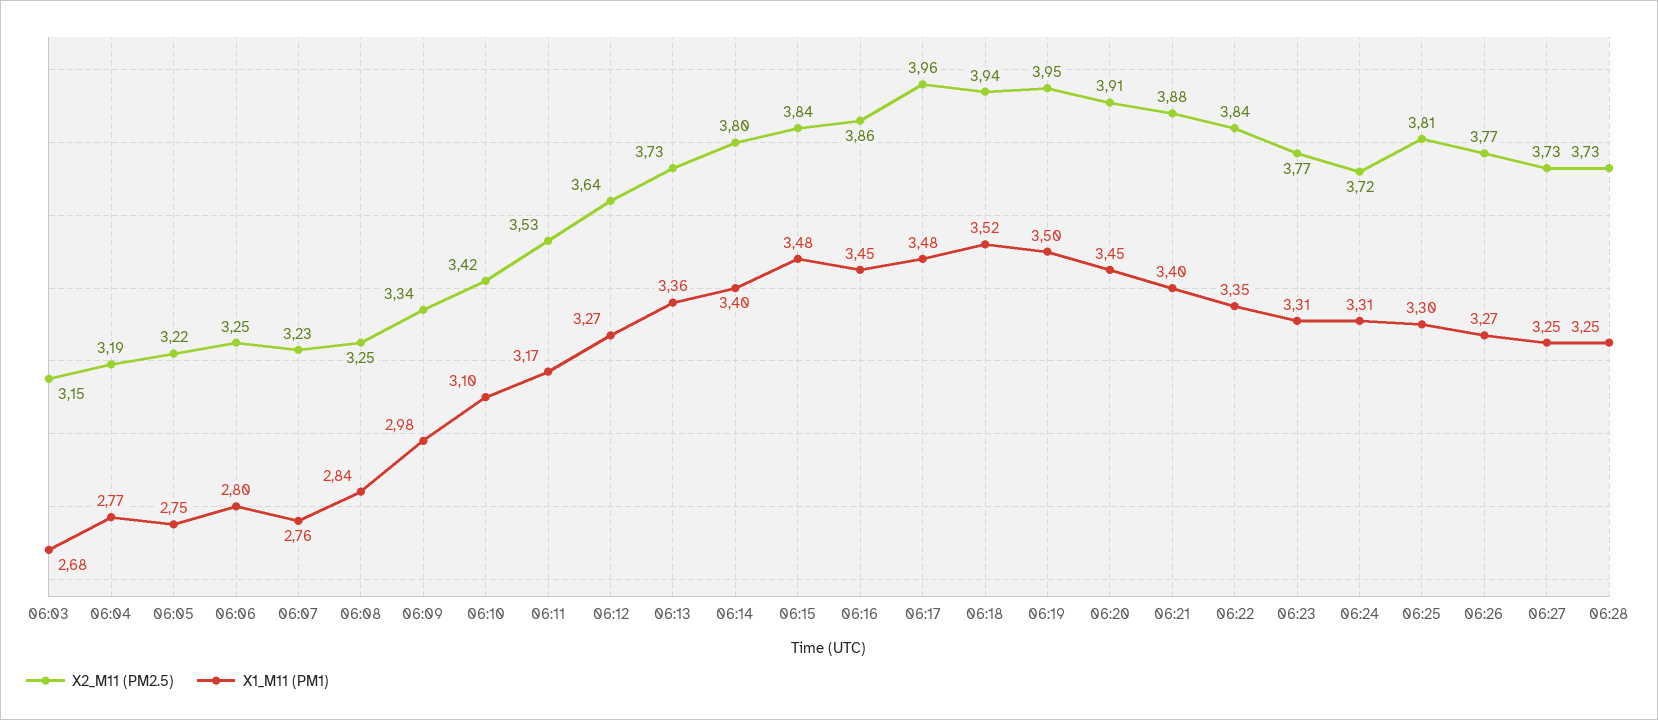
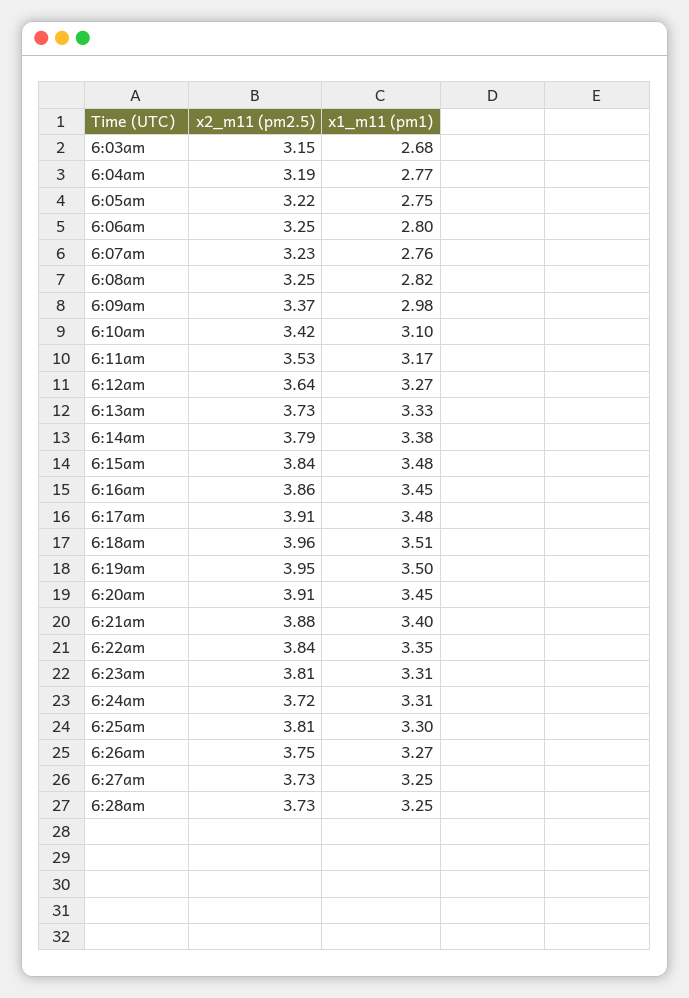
X1_M11 (PM1), 06:08: 2.84 -> 2.82
X2_M11 (PM2.5), 06:09: 3.34 -> 3.37
X1_M11 (PM1), 06:13: 3.36 -> 3.33
X2_M11 (PM2.5), 06:14: 3.8 -> 3.79
X1_M11 (PM1), 06:14: 3.4 -> 3.38
X2_M11 (PM2.5), 06:17: 3.96 -> 3.91
X2_M11 (PM2.5), 06:18: 3.94 -> 3.96
X1_M11 (PM1), 06:18: 3.52 -> 3.51
X2_M11 (PM2.5), 06:23: 3.77 -> 3.81
X2_M11 (PM2.5), 06:26: 3.77 -> 3.75

